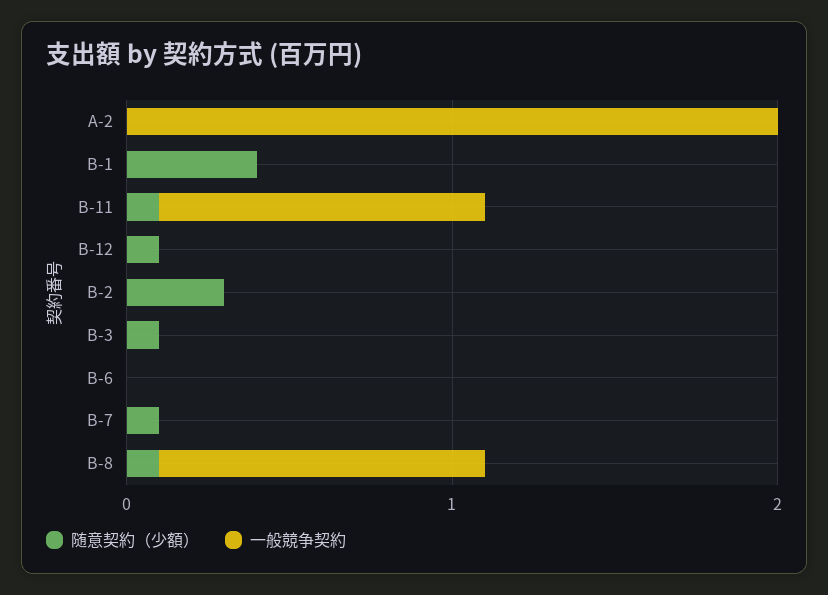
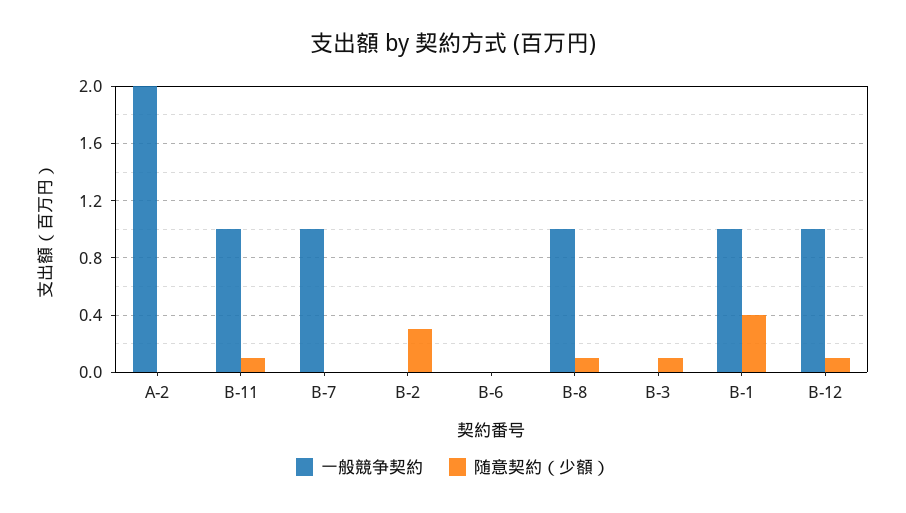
一般競争契約, B-1: 0 -> 1
一般競争契約, B-12: 0 -> 1
随意契約（少額）, B-7: 0.1 -> 0
一般競争契約, B-7: 0 -> 1

